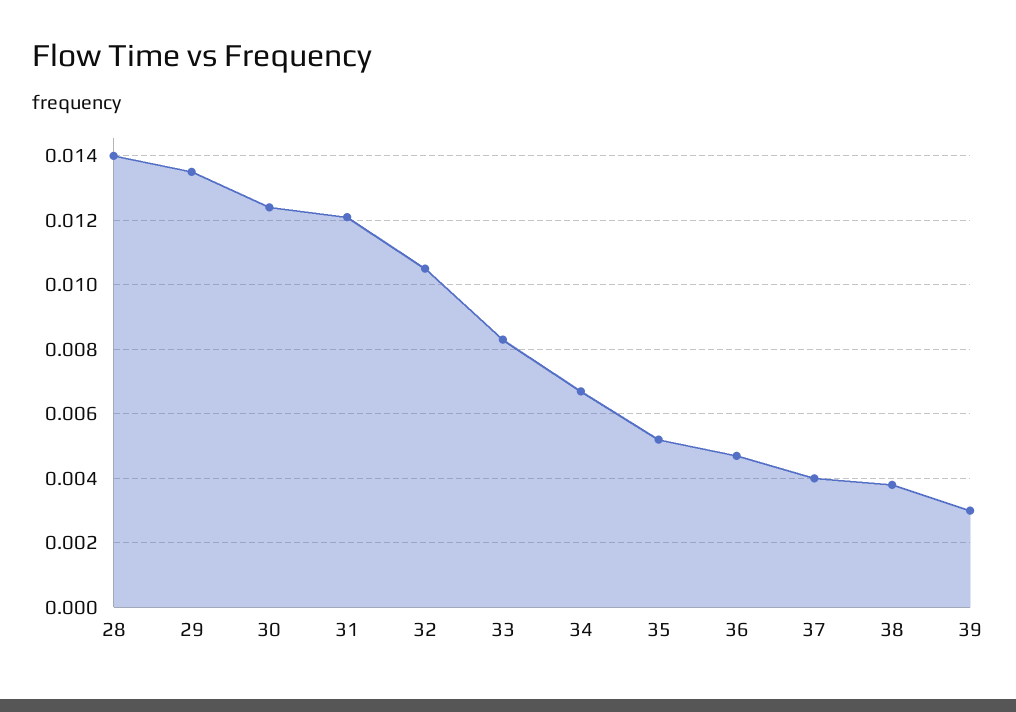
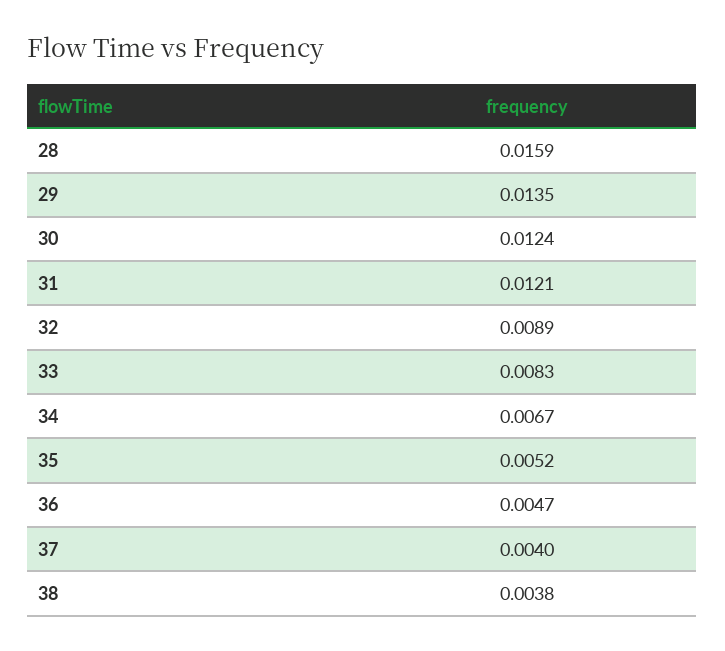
28: 0.014 -> 0.0159
32: 0.0105 -> 0.0089
39: 0.003 -> none

